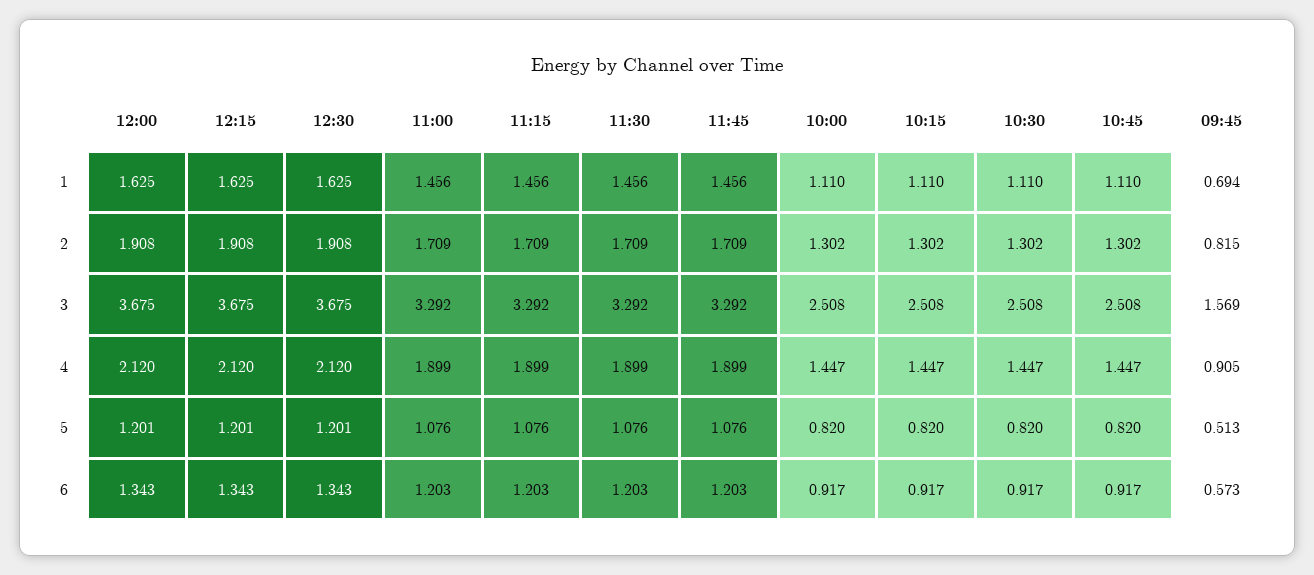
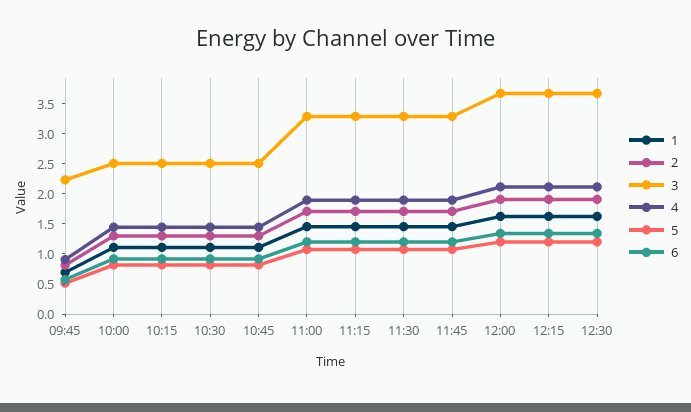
3, 09:45: 1.569 -> 2.25

